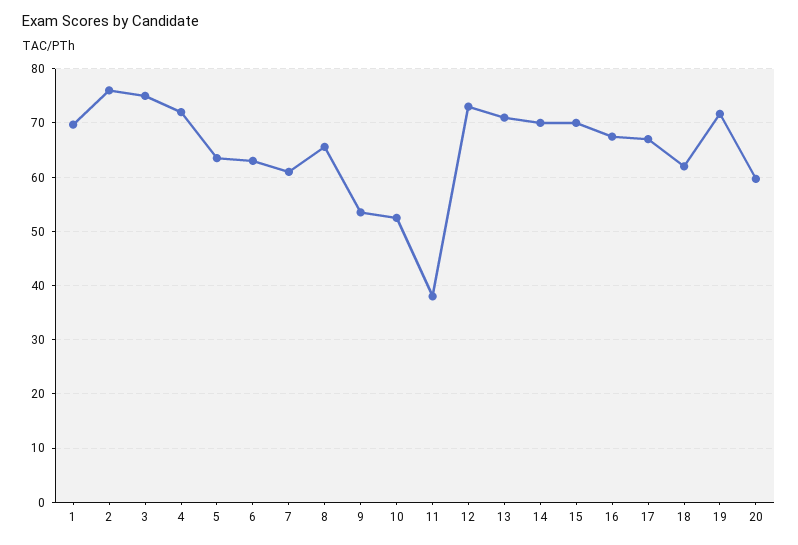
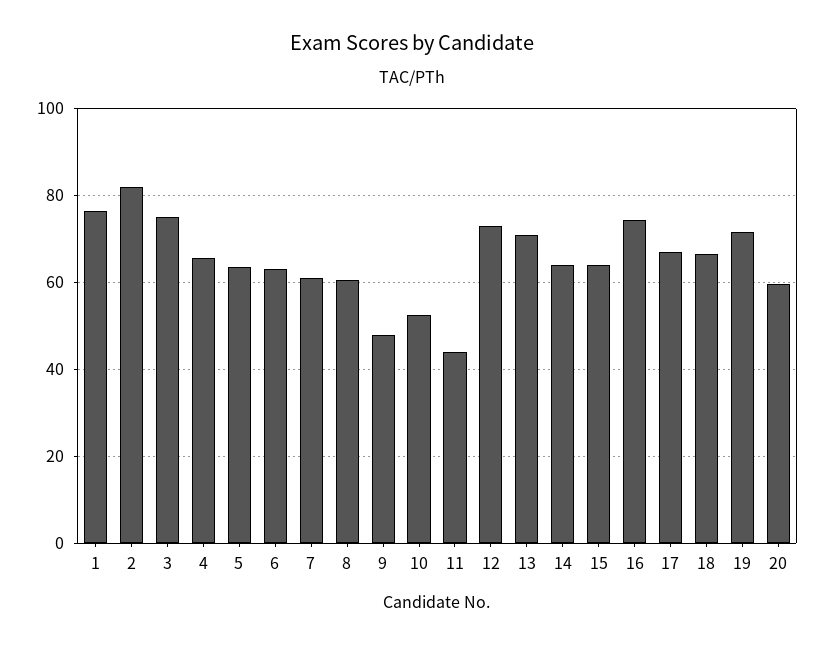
1: 70 -> 76
2: 76 -> 82
4: 72 -> 66
8: 66 -> 60
9: 54 -> 48
11: 38 -> 44
14: 70 -> 64
15: 70 -> 64
16: 68 -> 74
18: 62 -> 66

